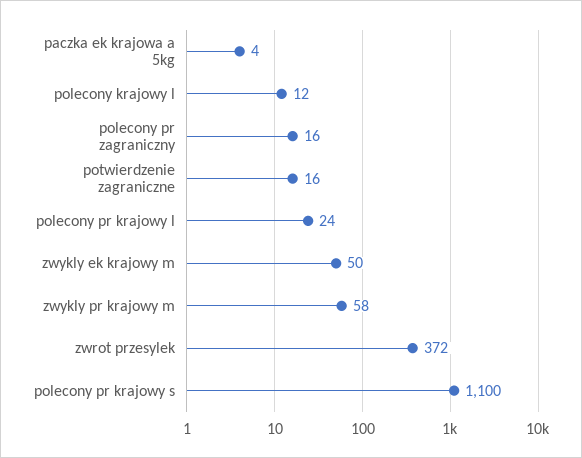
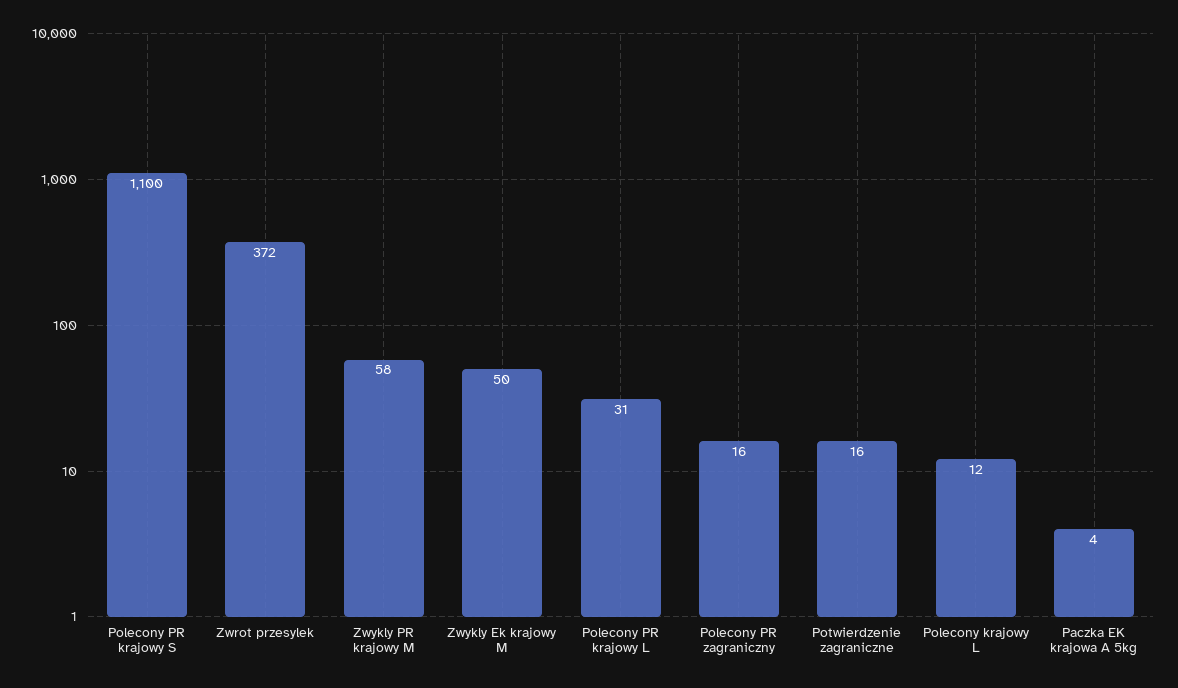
polecony pr krajowy l: 24 -> 31

